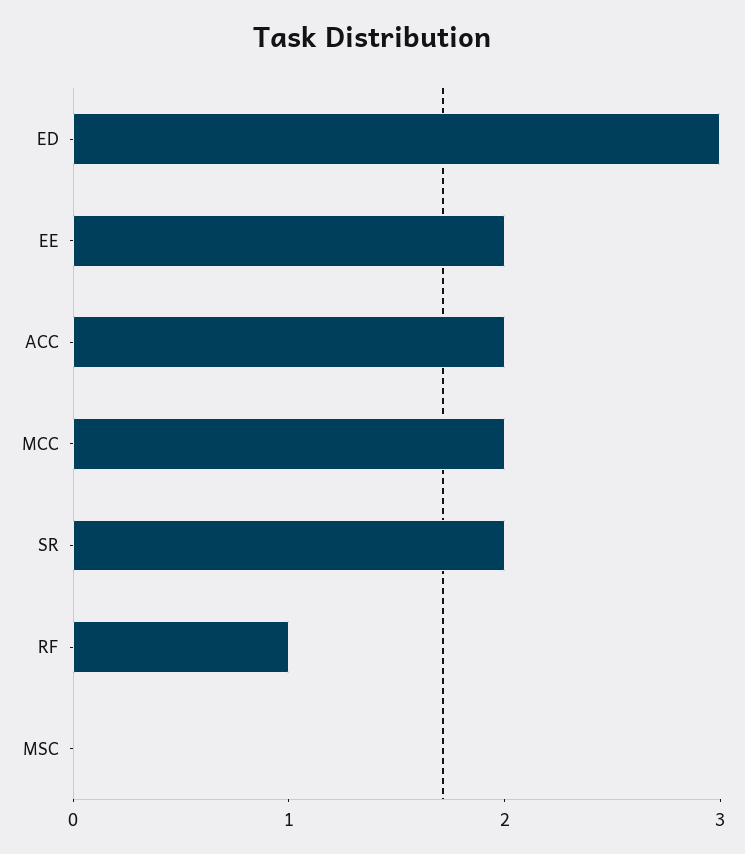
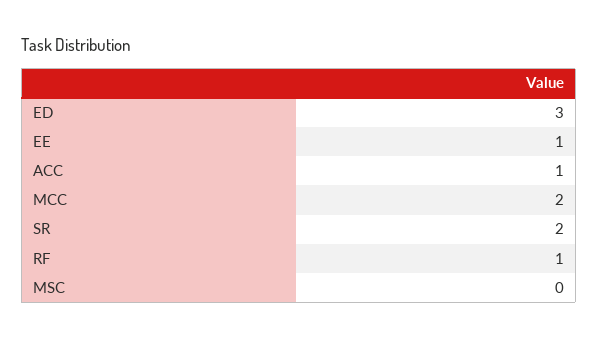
EE: 2 -> 1
ACC: 2 -> 1

